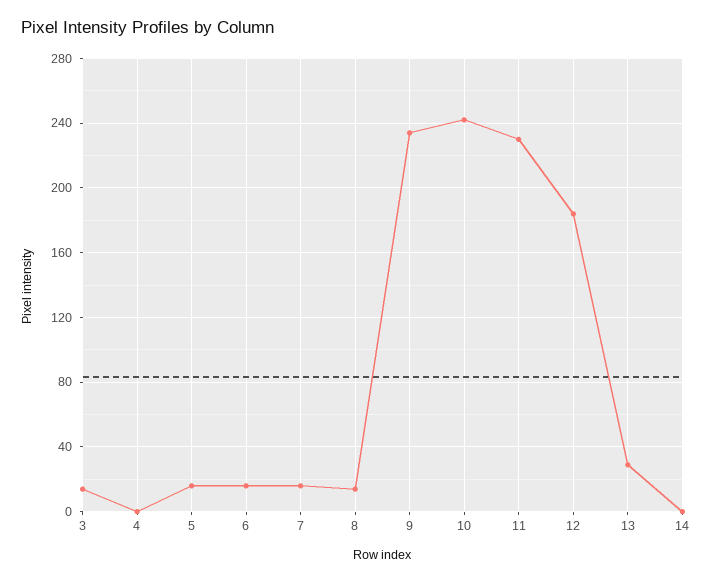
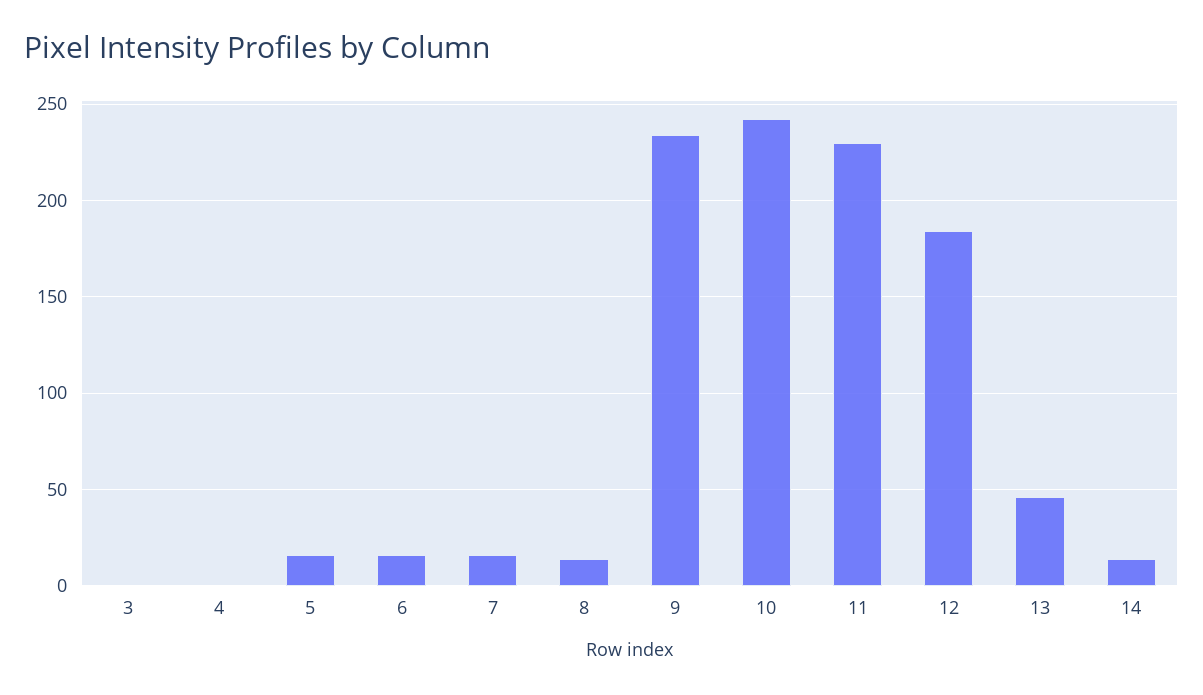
3: 15 -> 0
13: 30 -> 45
14: 0 -> 15

